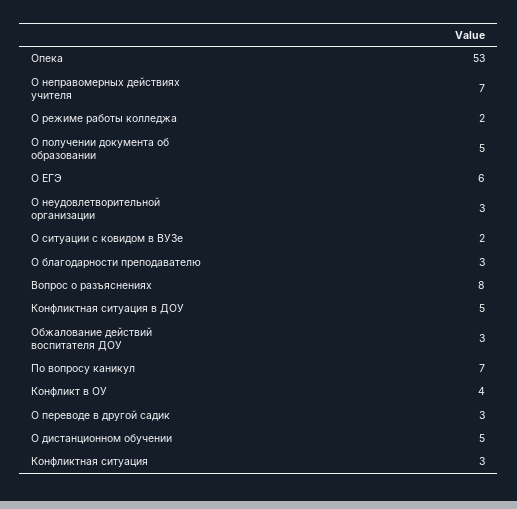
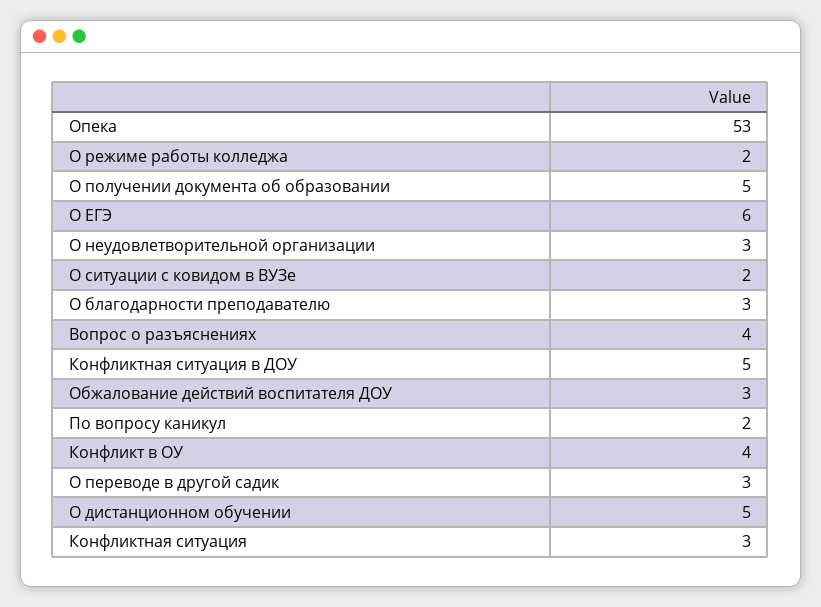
О неправомерных действиях учителя: 7 -> none
Вопрос о разъяснениях: 8 -> 4
По вопросу каникул: 7 -> 2

